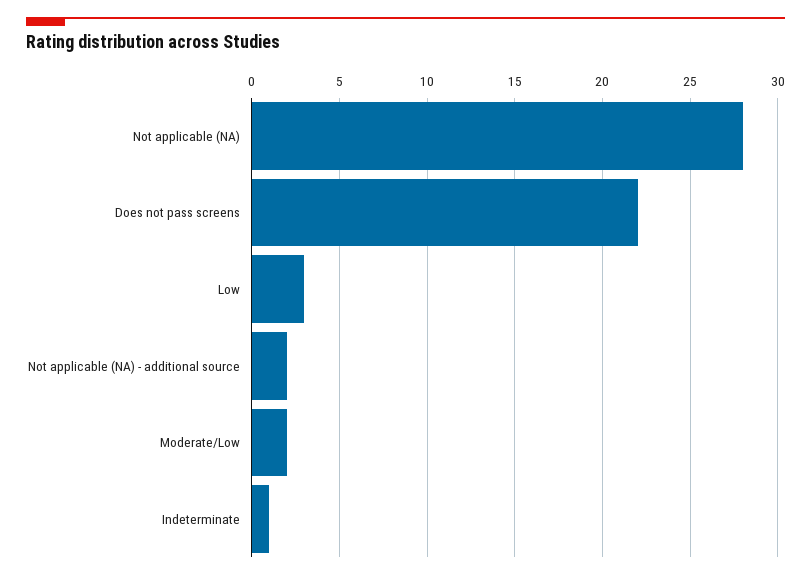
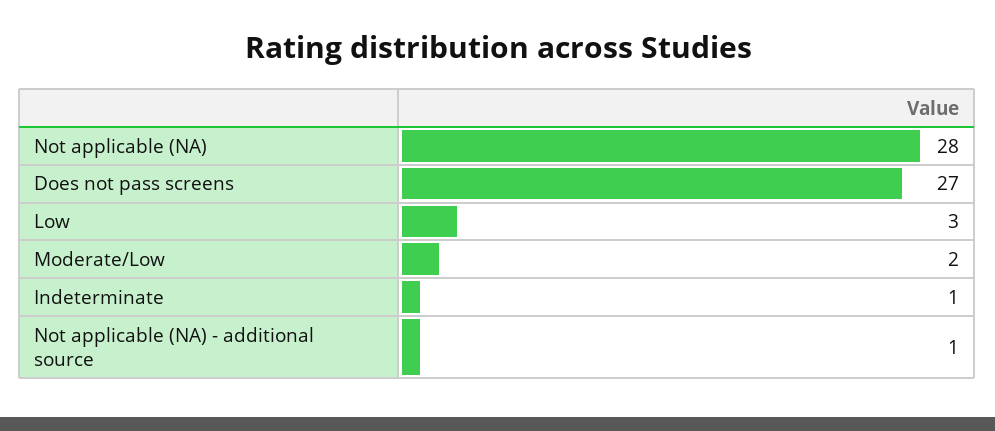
Does not pass screens: 22 -> 27
Not applicable (NA) - additional source: 2 -> 1

